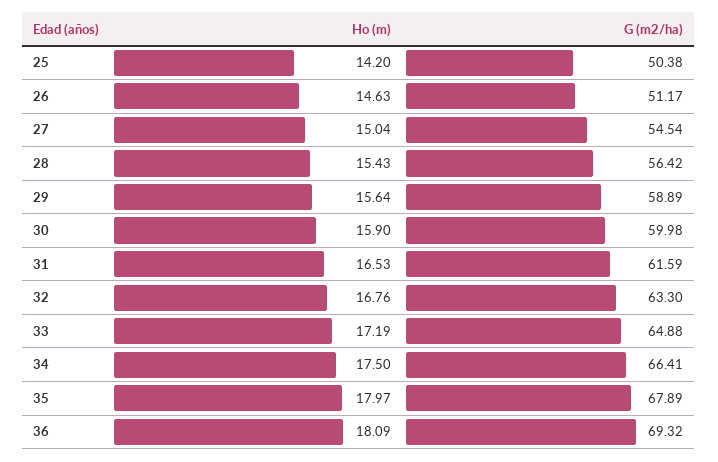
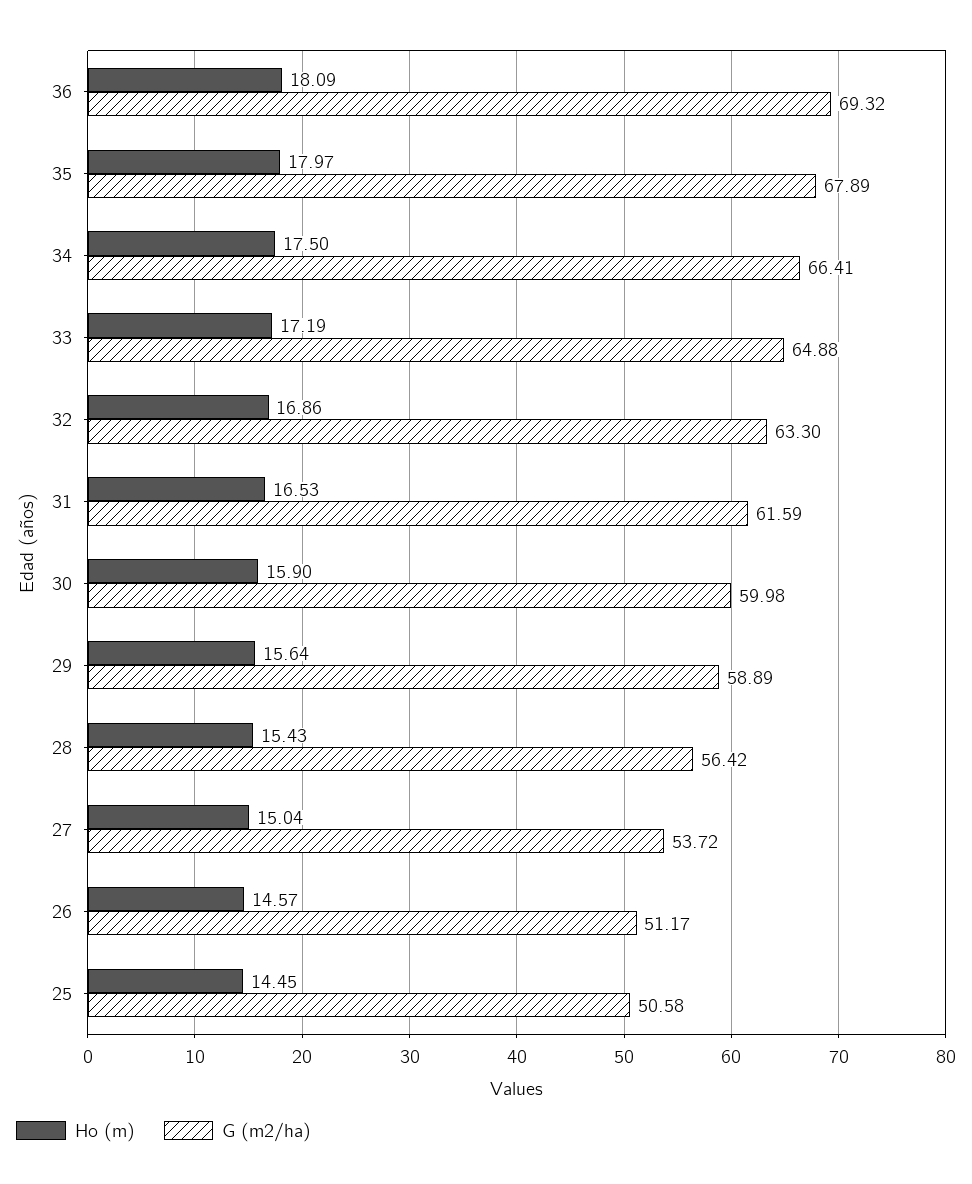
Ho (m), 25: 14.2 -> 14.45
G (m2/ha), 25: 50.38 -> 50.58
Ho (m), 26: 14.63 -> 14.57
G (m2/ha), 27: 54.54 -> 53.72
Ho (m), 32: 16.76 -> 16.86

